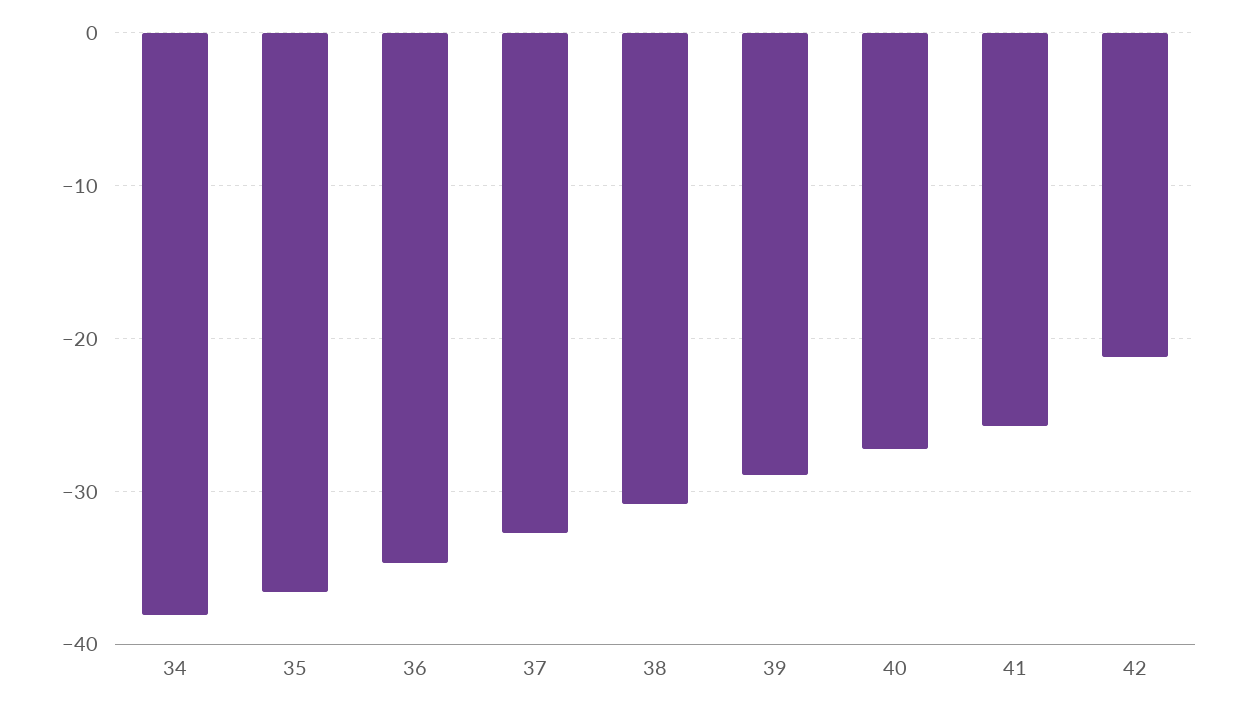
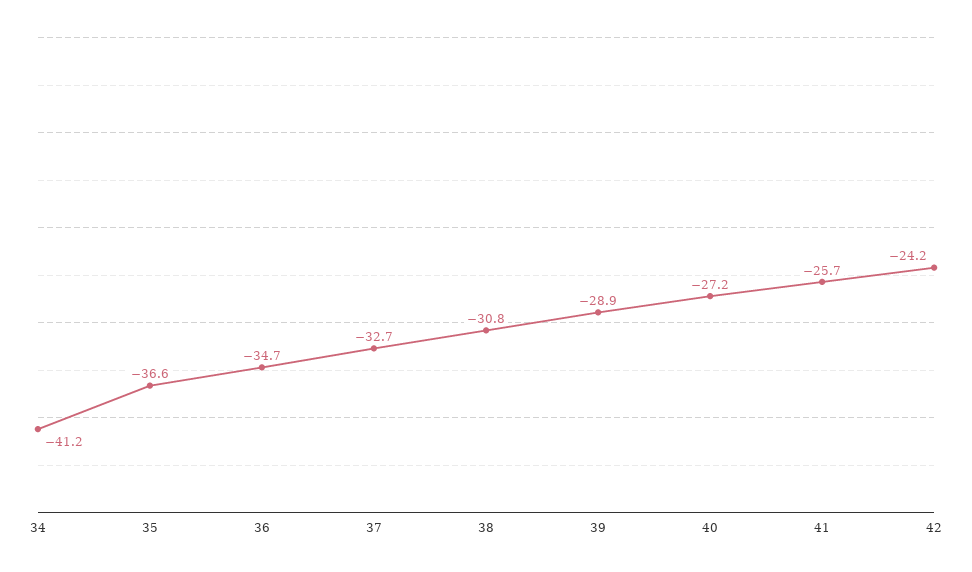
34: -38 -> -41.2
42: -21 -> -24.2

